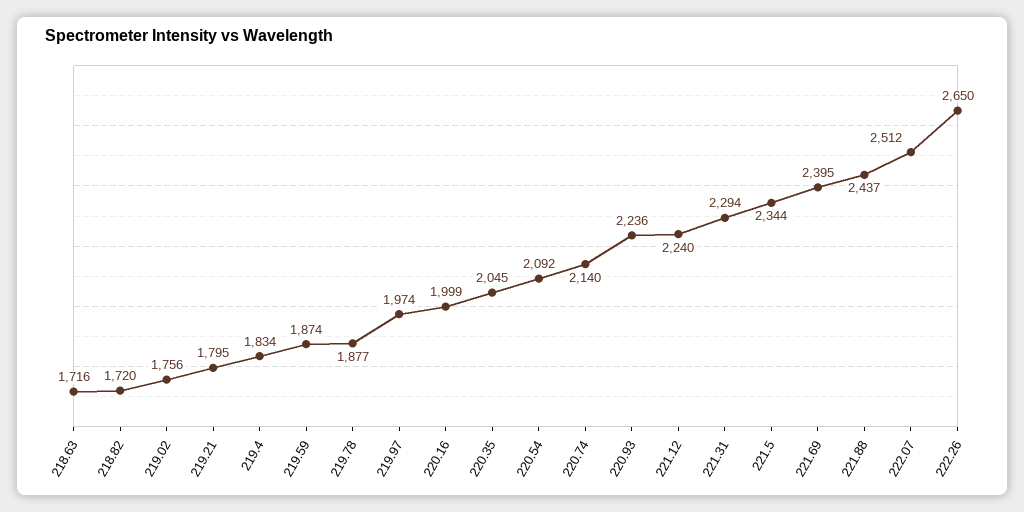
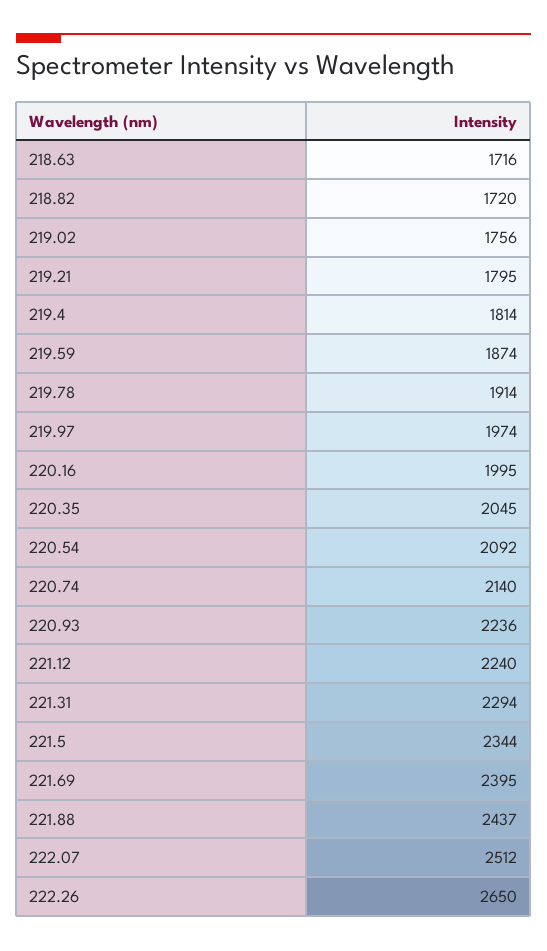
219.4: 1834 -> 1814
219.78: 1877 -> 1914
220.16: 1999 -> 1995

